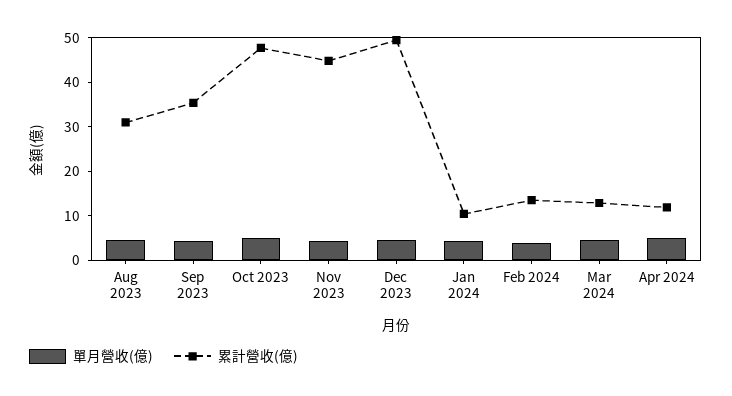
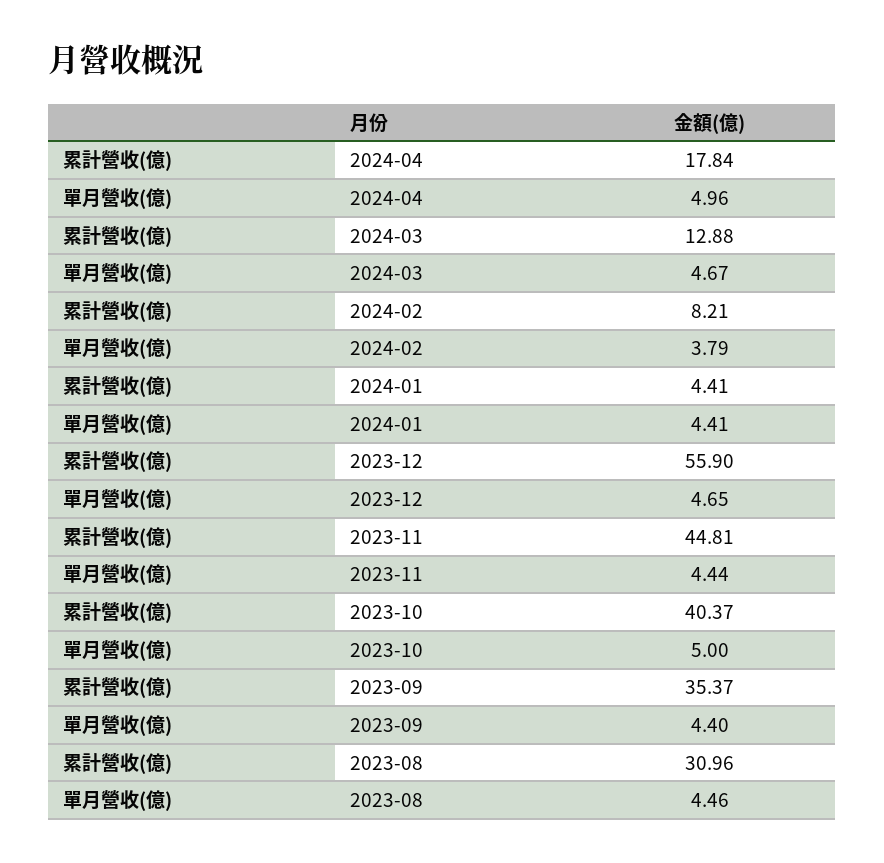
累計營收(億), Oct 2023: 48 -> 40.37
累計營收(億), Dec 2023: 50 -> 55.9
累計營收(億), Jan 2024: 10 -> 4.41
累計營收(億), Feb 2024: 14 -> 8.21
累計營收(億), Apr 2024: 12 -> 17.84

